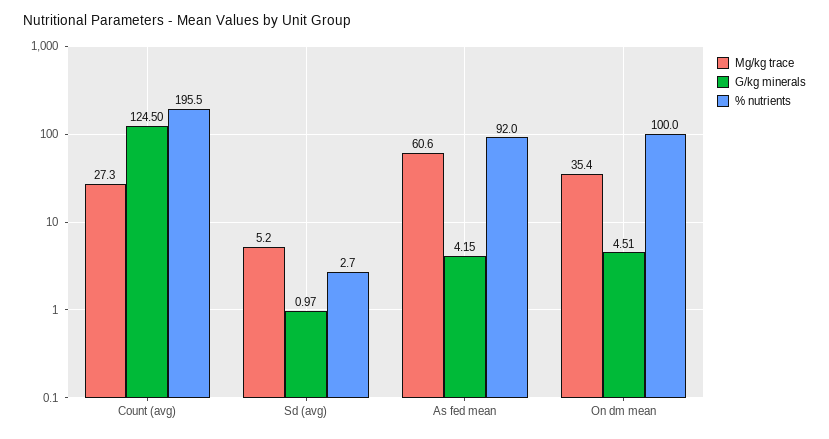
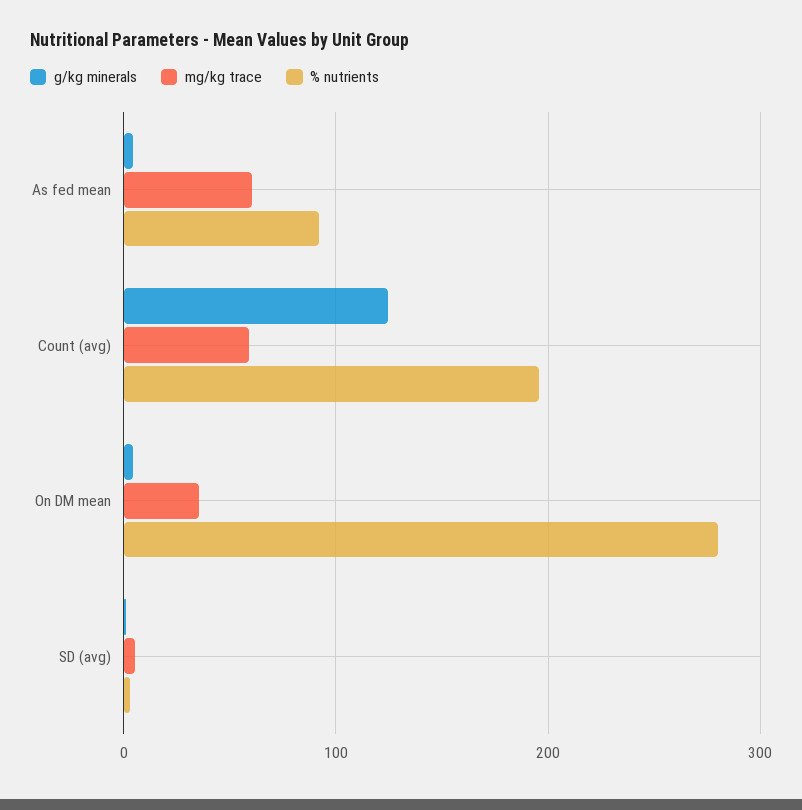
Mg/kg trace, Count (avg): 27.3 -> 60
% nutrients, On dm mean: 100 -> 280

